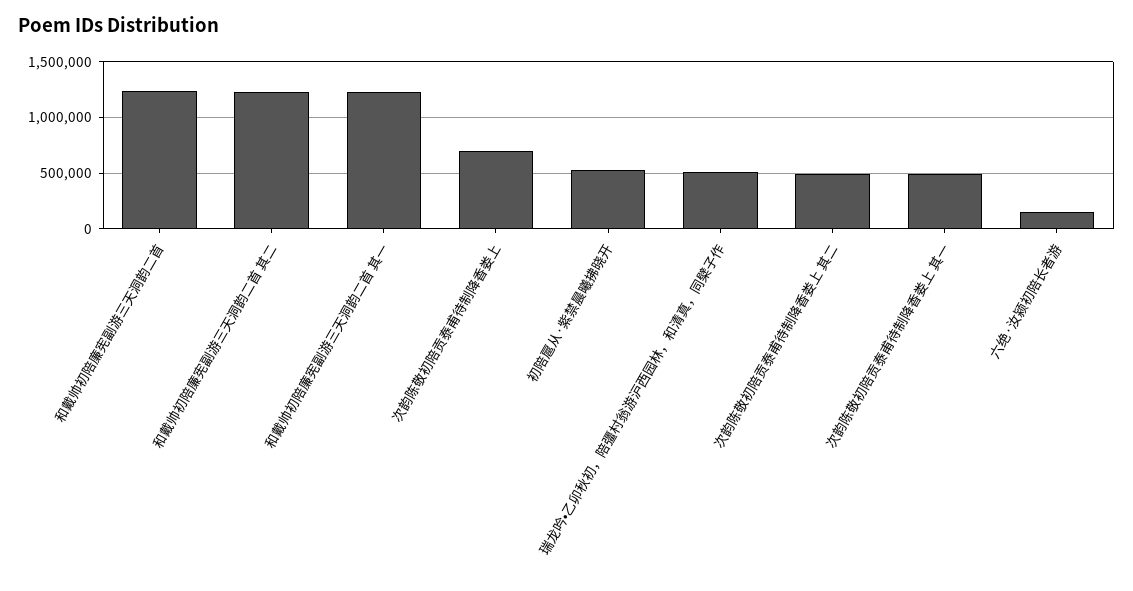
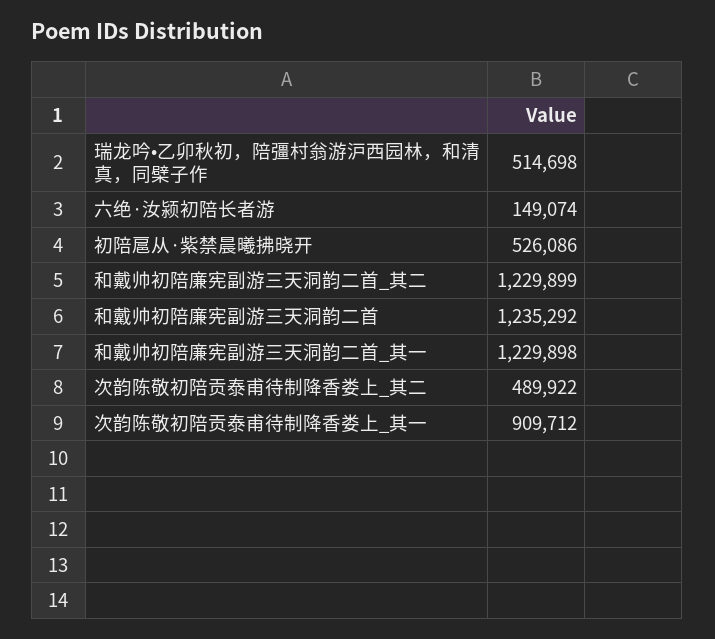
次韵陈敬初陪贡泰甫待制降香娄上: 700000 -> none
次韵陈敬初陪贡泰甫待制降香娄上 其一: 500000 -> 909712

